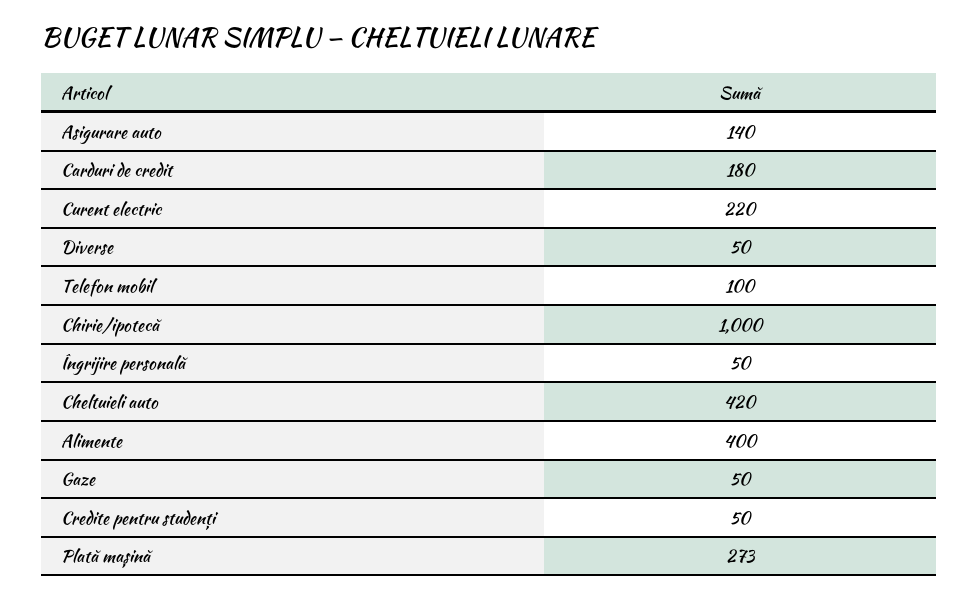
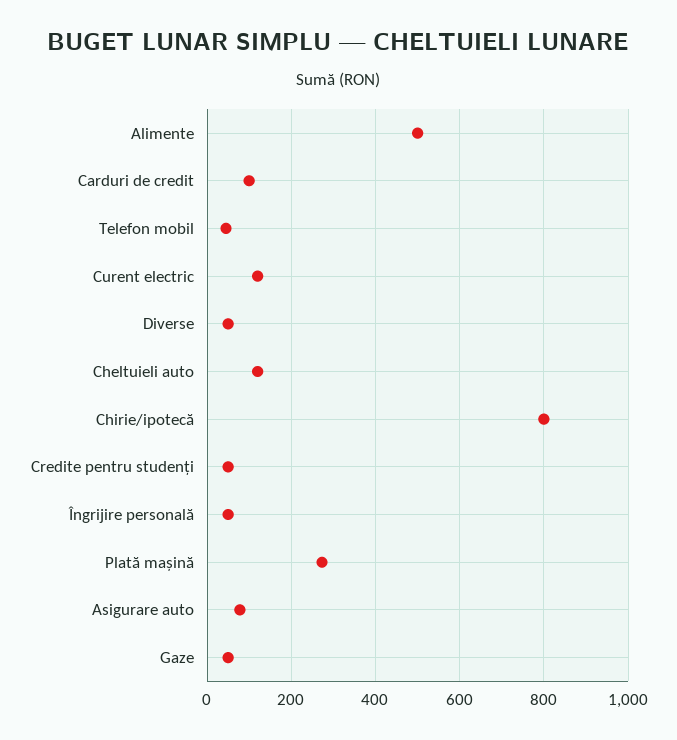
Asigurare auto: 140 -> 80
Carduri de credit: 180 -> 100
Curent electric: 220 -> 120
Telefon mobil: 100 -> 40
Chirie/ipotecă: 1000 -> 800
Cheltuieli auto: 420 -> 120
Alimente: 400 -> 500

